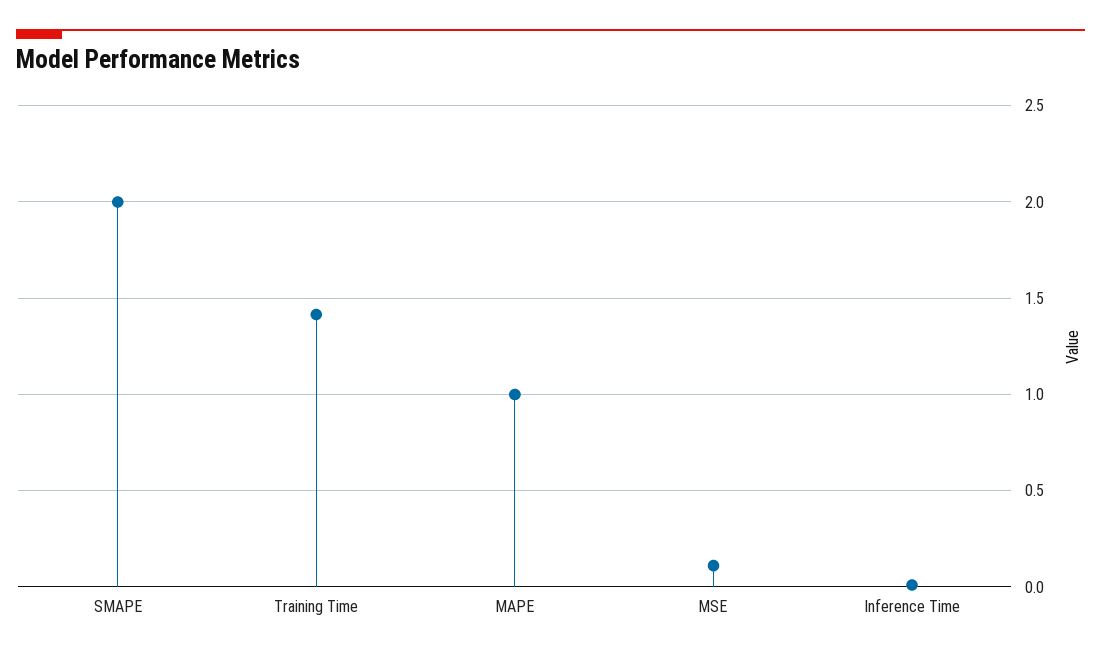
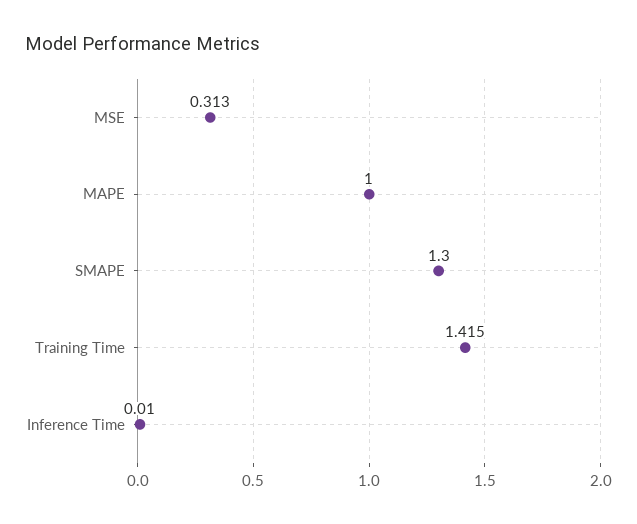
SMAPE: 2 -> 1.3
MSE: 0.1 -> 0.313

